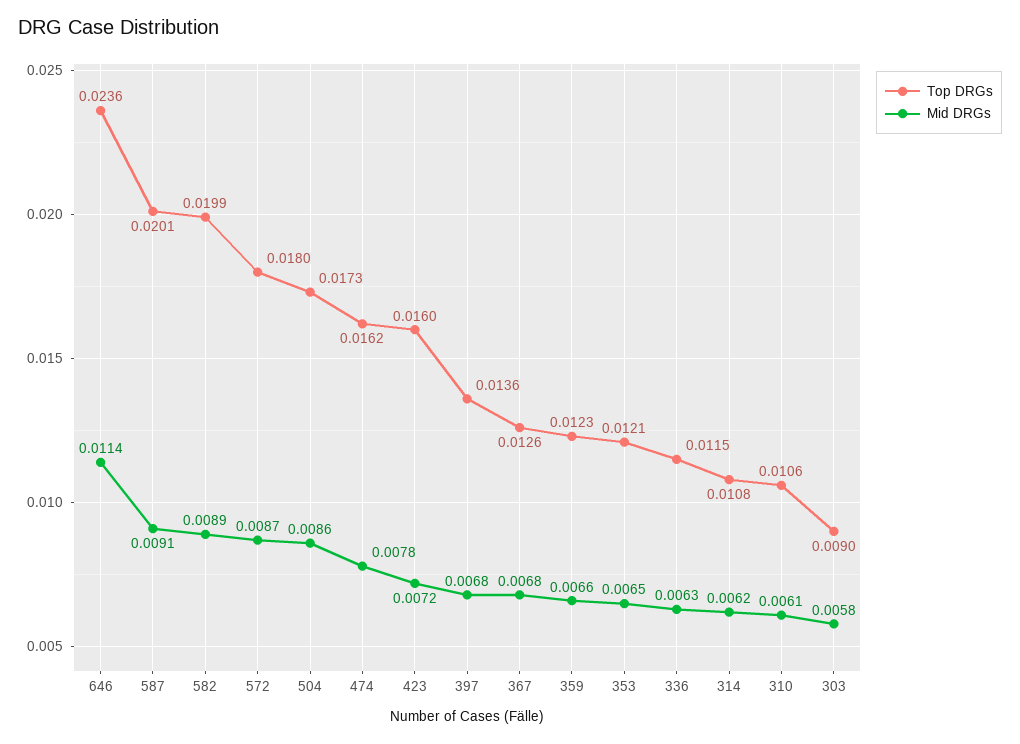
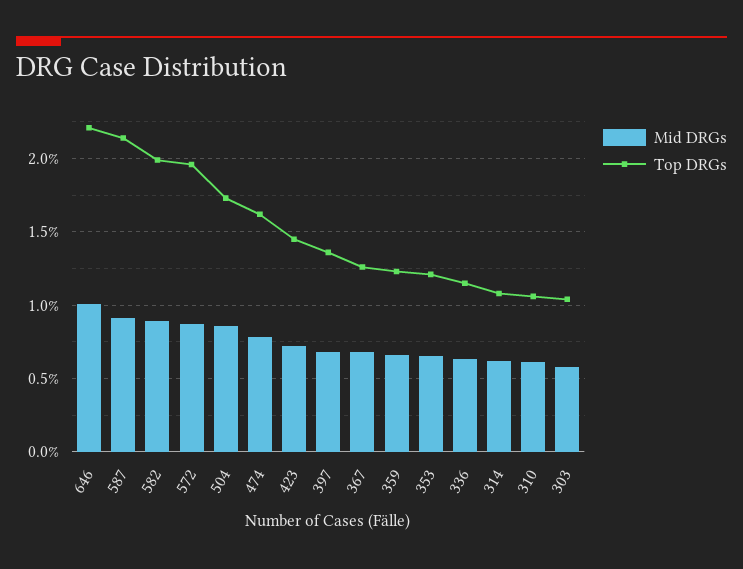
Top DRGs, 646: 0.0236 -> 0.022
Mid DRGs, 646: 0.0114 -> 0.01
Top DRGs, 587: 0.0201 -> 0.0215
Top DRGs, 572: 0.018 -> 0.0195
Top DRGs, 423: 0.016 -> 0.0145
Top DRGs, 303: 0.009 -> 0.0105

